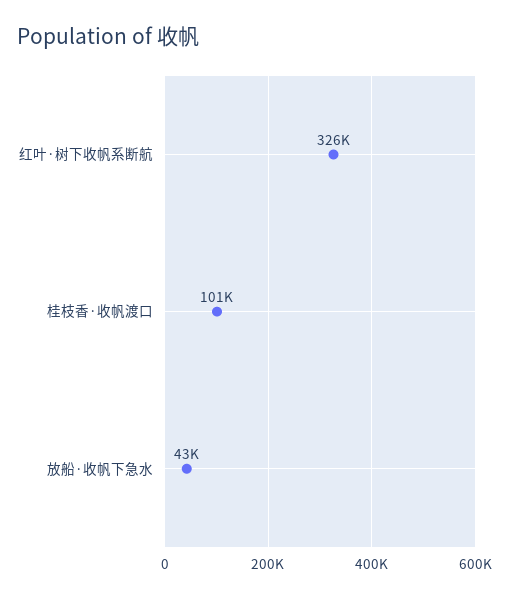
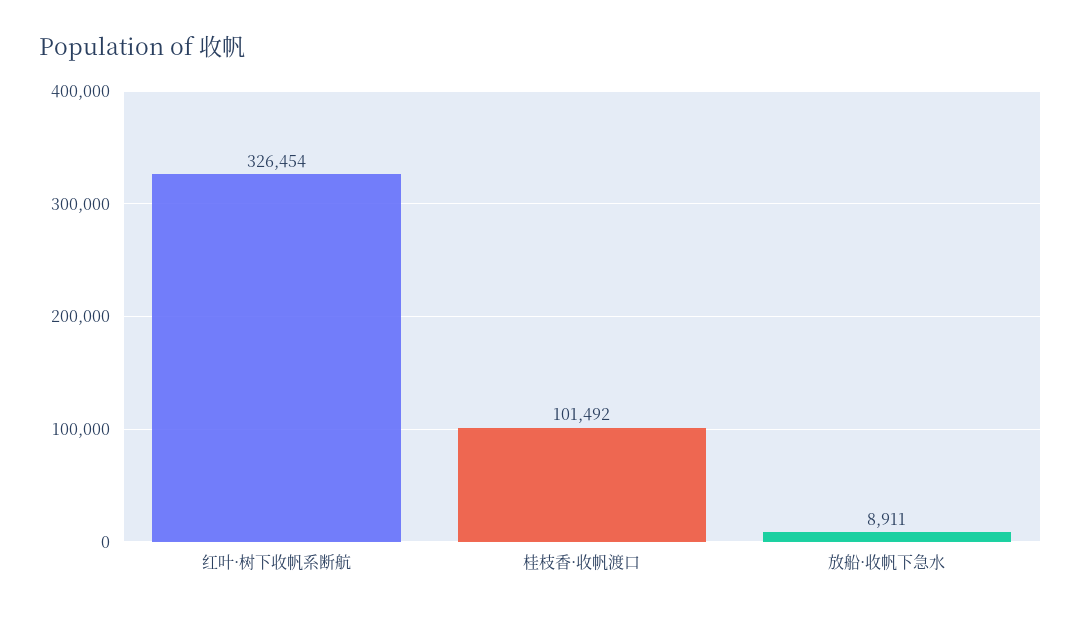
放船·收帆下急水: 43000 -> 8911

